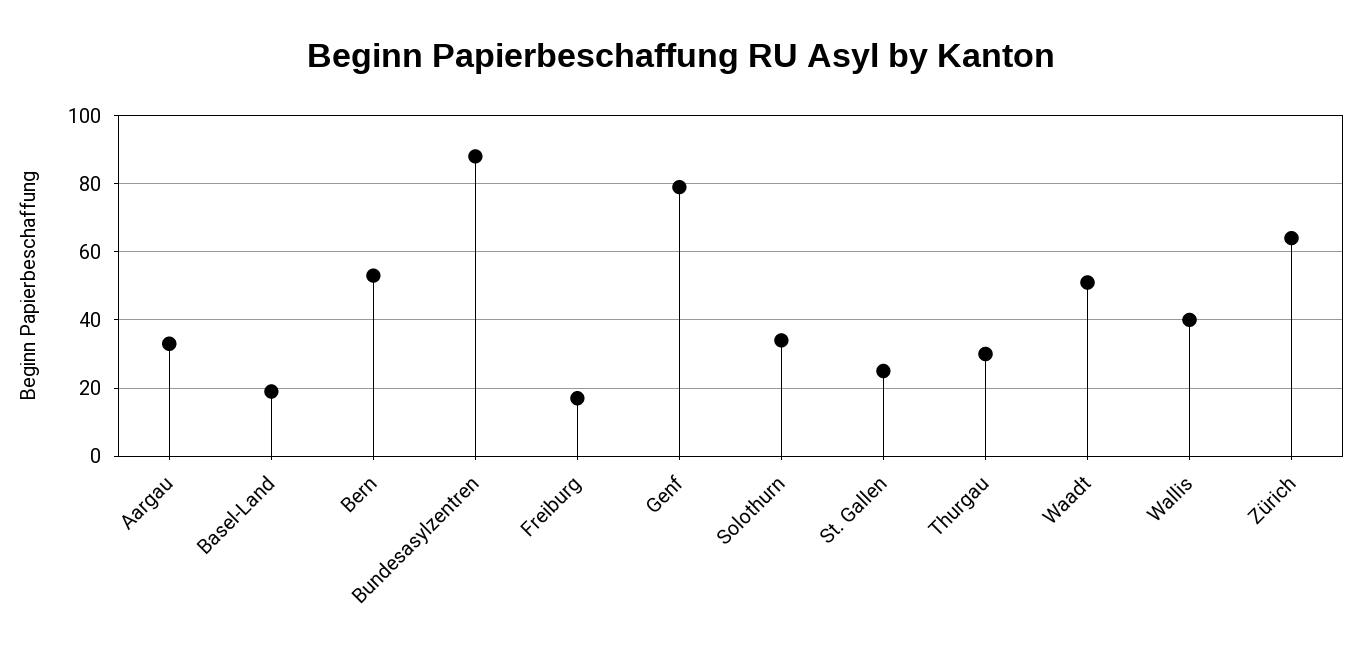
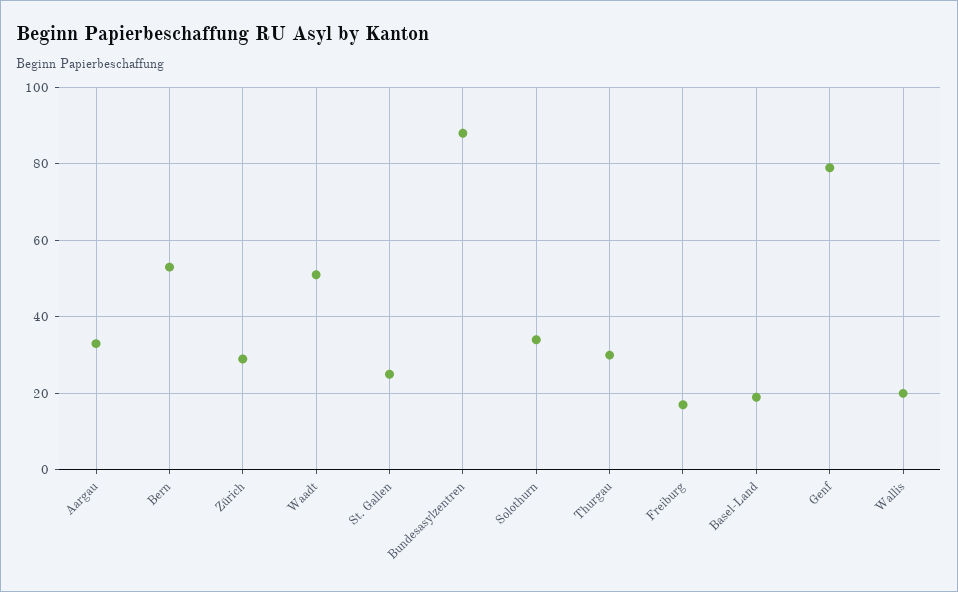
Wallis: 40 -> 20
Zürich: 65 -> 30

